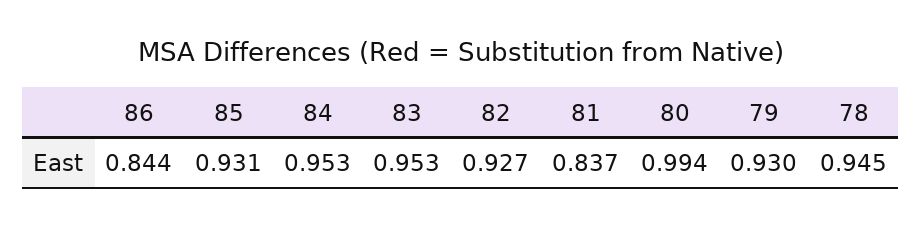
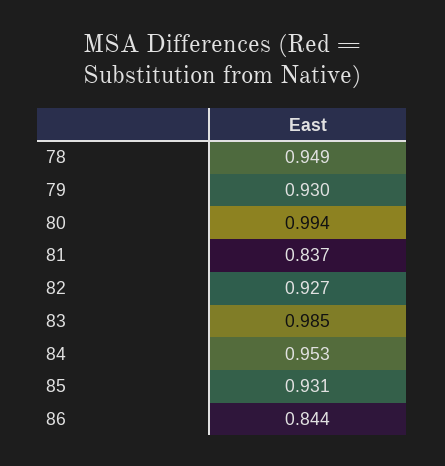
83: 0.953 -> 0.985
78: 0.945 -> 0.949

